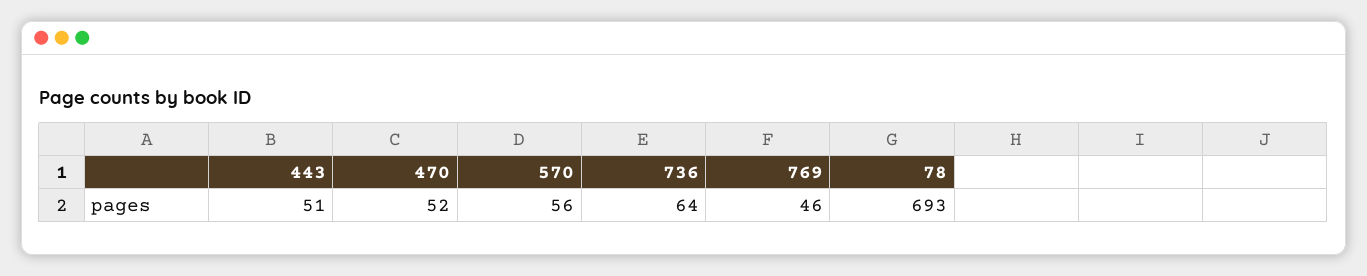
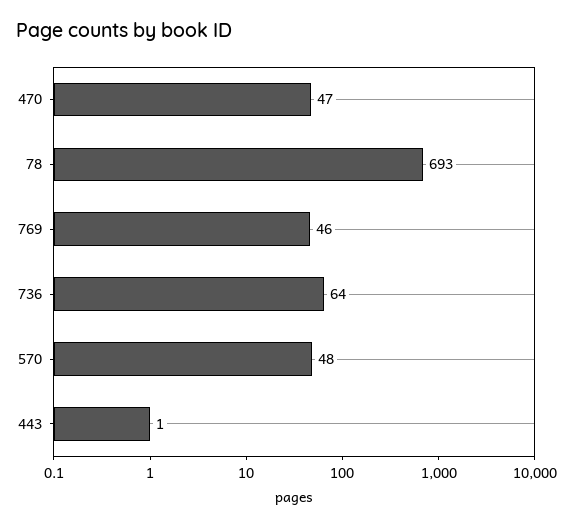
443: 51 -> 1
470: 52 -> 47
570: 56 -> 48

